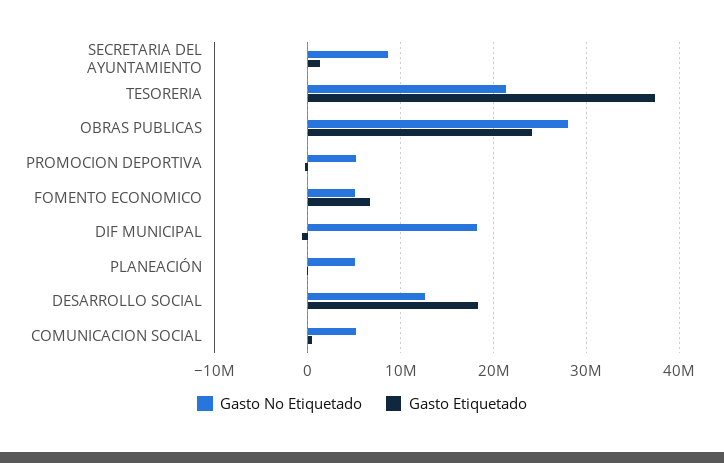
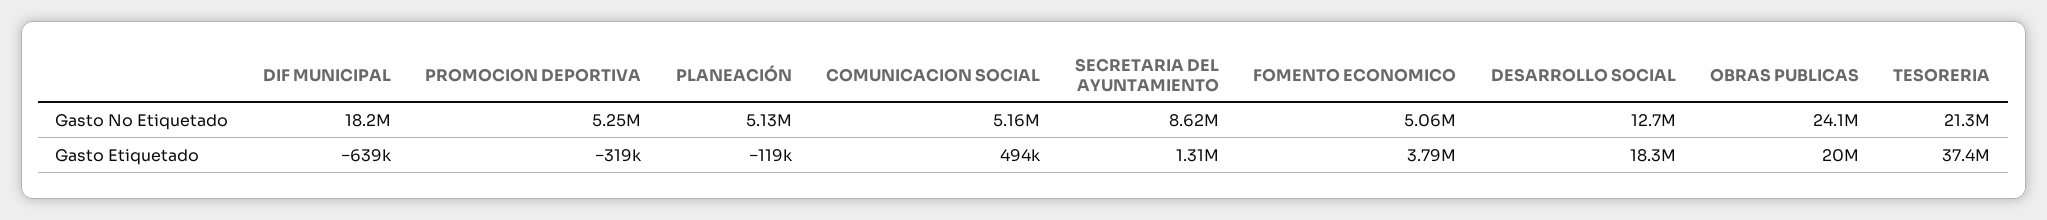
Gasto No Etiquetado, OBRAS PUBLICAS: 28000000 -> 24100000
Gasto Etiquetado, OBRAS PUBLICAS: 24000000 -> 20000000
Gasto Etiquetado, FOMENTO ECONOMICO: 7000000 -> 3790000

